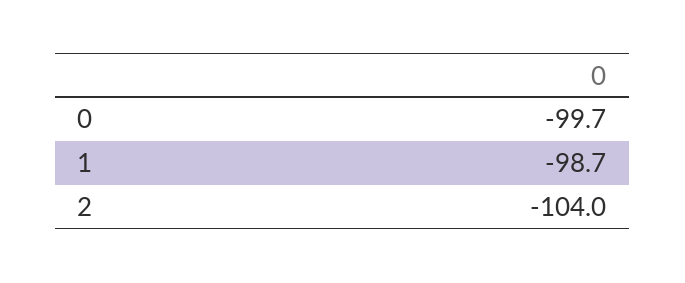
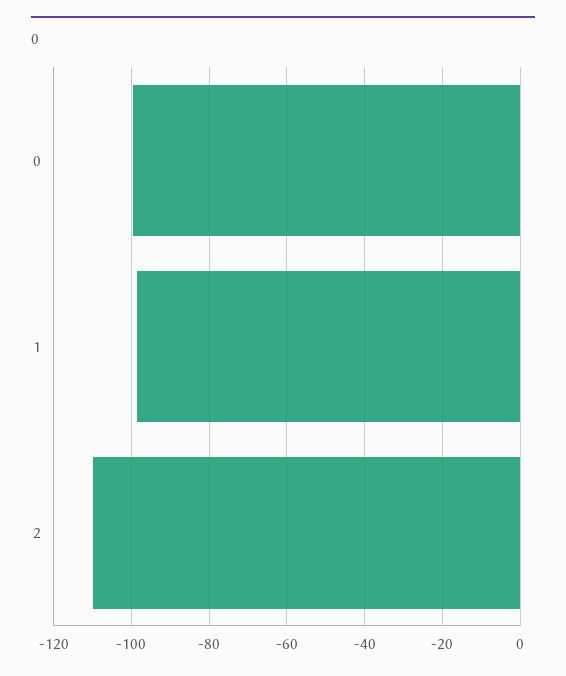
2: -104 -> -110

